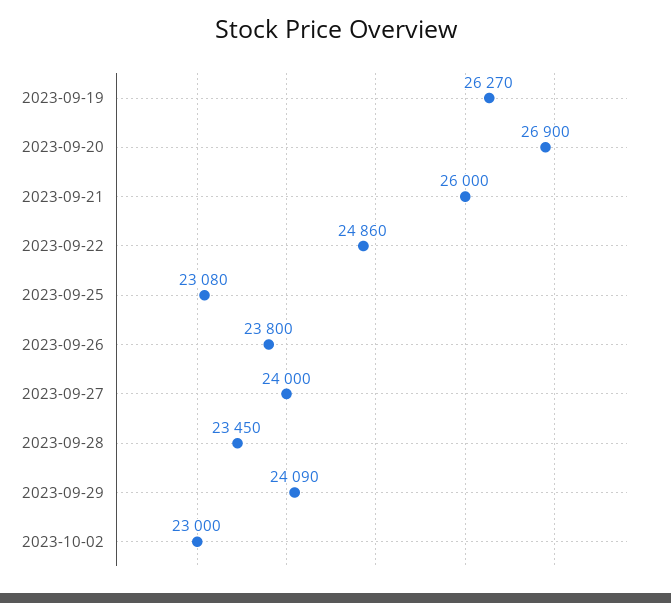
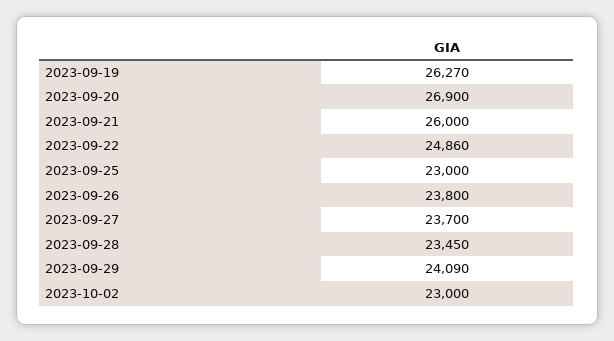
2023-09-25: 23080 -> 23000
2023-09-27: 24000 -> 23700

